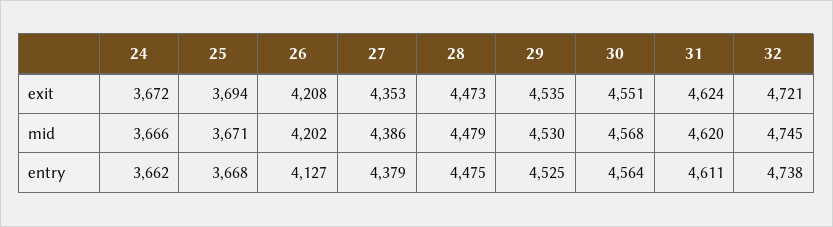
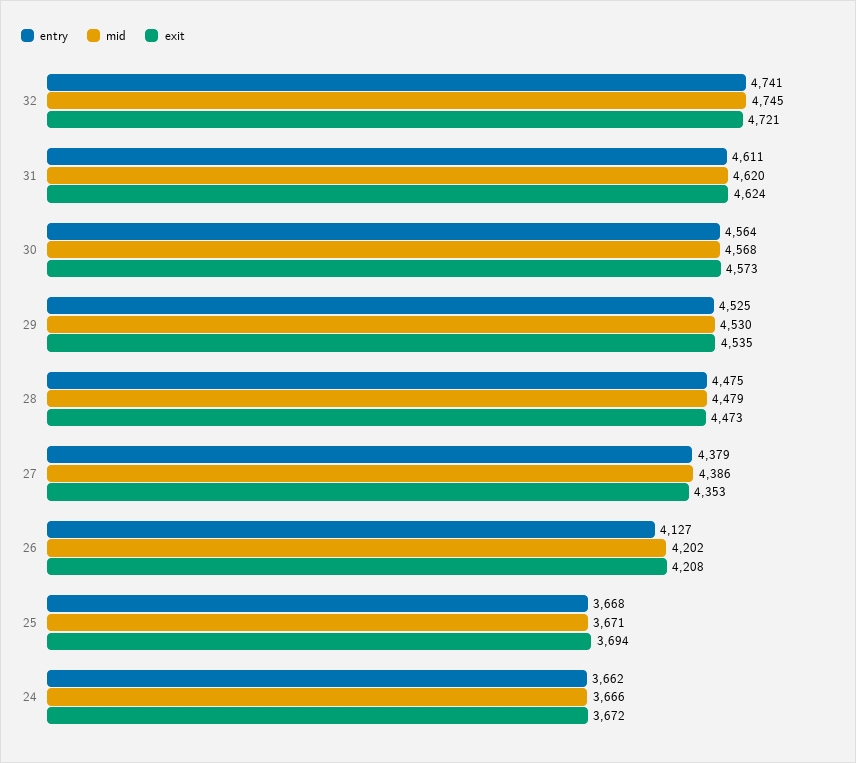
exit, 30: 4551 -> 4573
entry, 32: 4738 -> 4741

